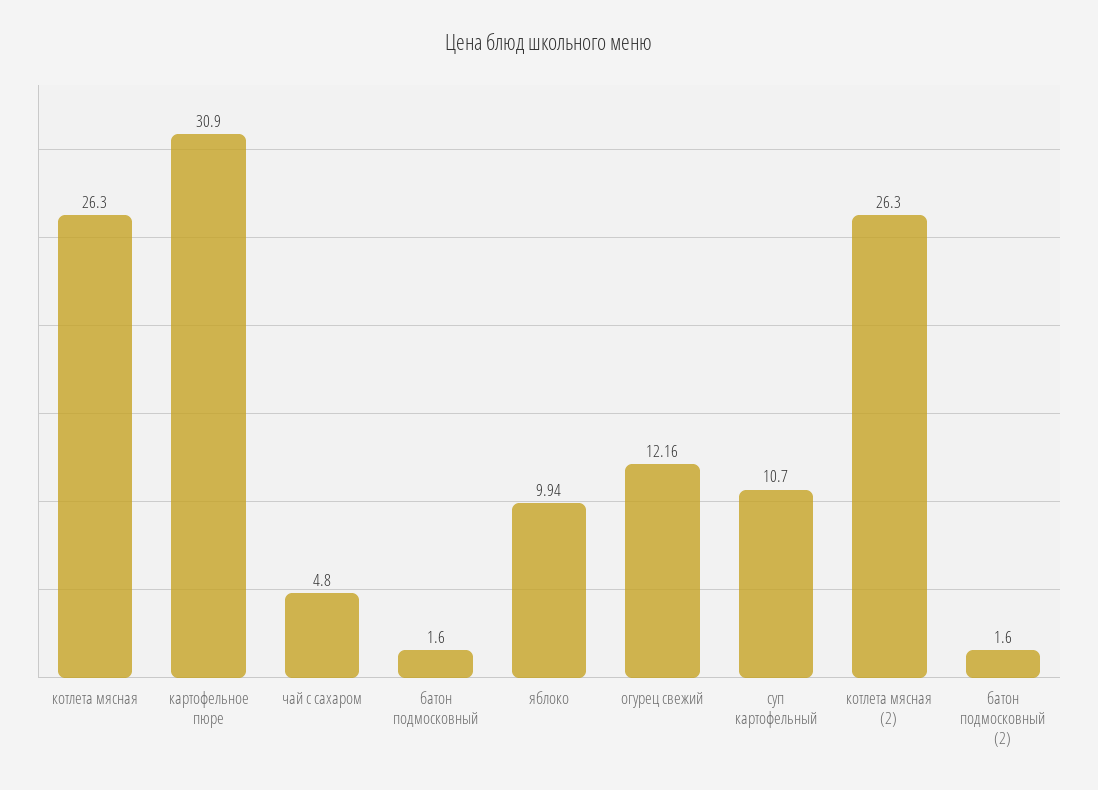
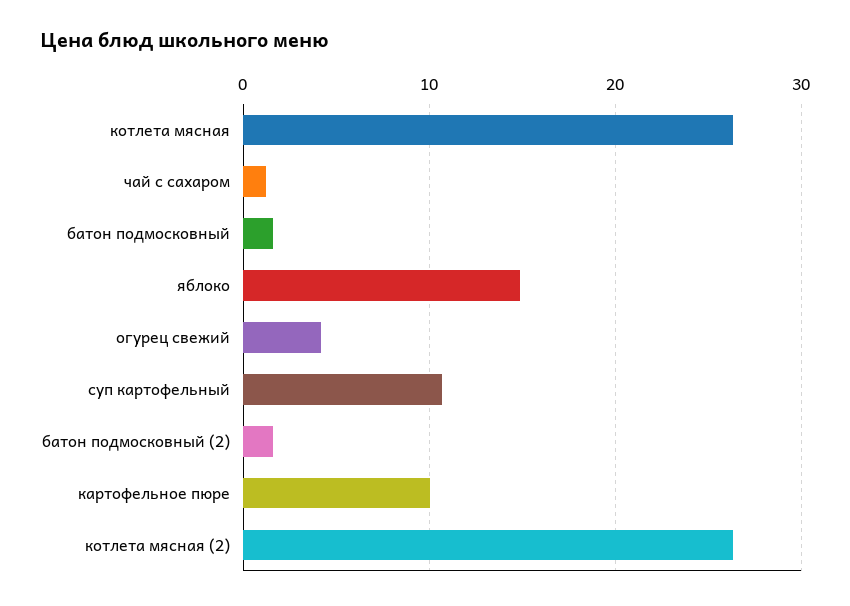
картофельное пюре: 30.9 -> 10
чай с сахаром: 4.8 -> 1
яблоко: 9.94 -> 15
огурец свежий: 12.16 -> 4

